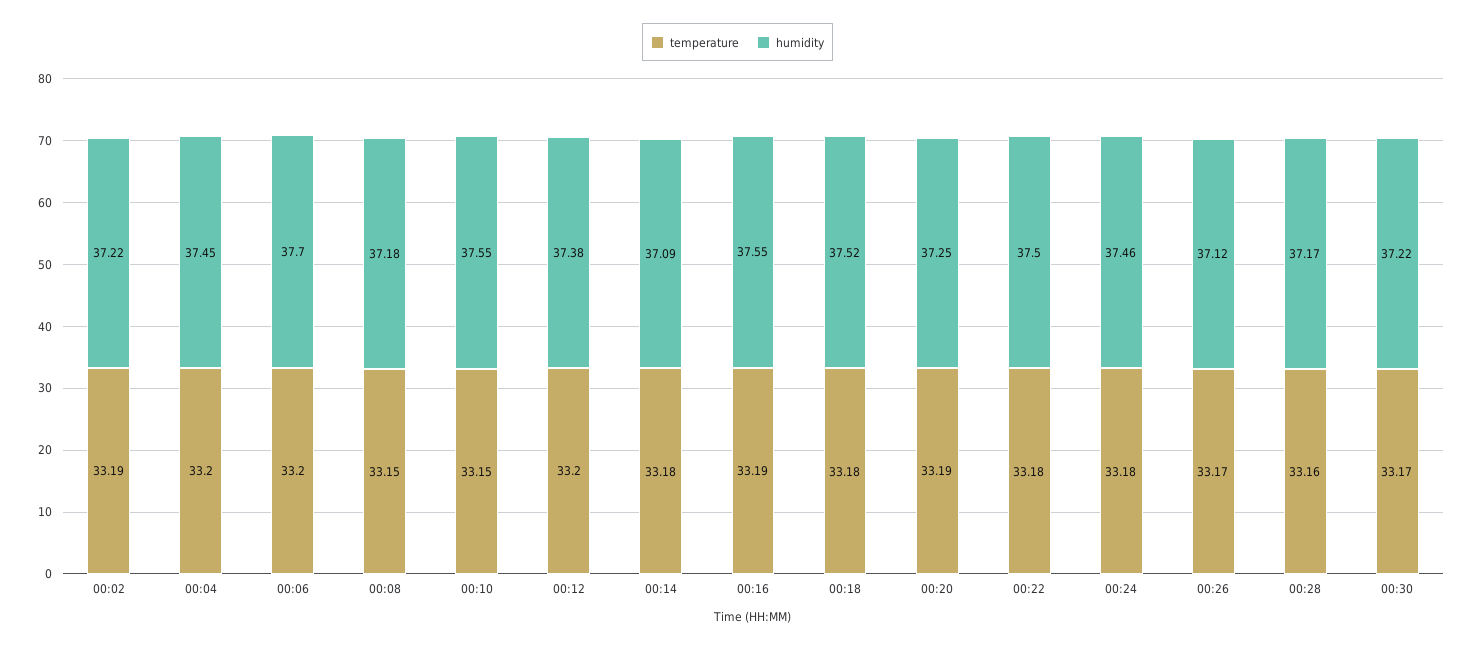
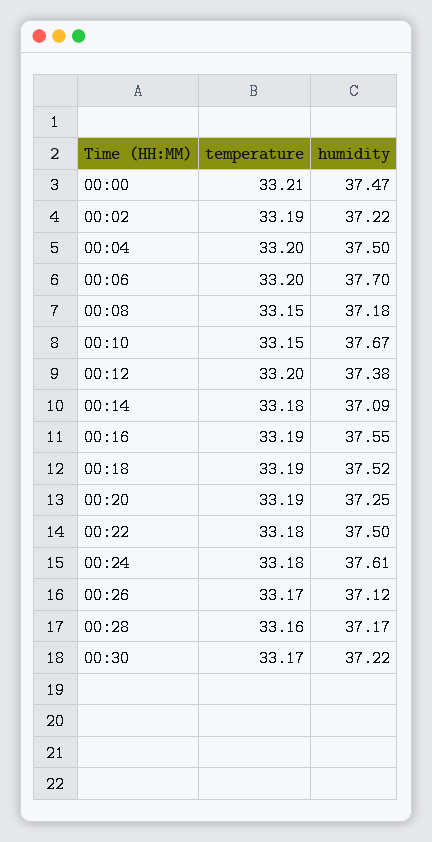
humidity, 00:04: 37.45 -> 37.5
humidity, 00:10: 37.55 -> 37.67
temperature, 00:18: 33.18 -> 33.19
humidity, 00:24: 37.46 -> 37.61
temperature, 00:00: none -> 33.21
humidity, 00:00: none -> 37.47

